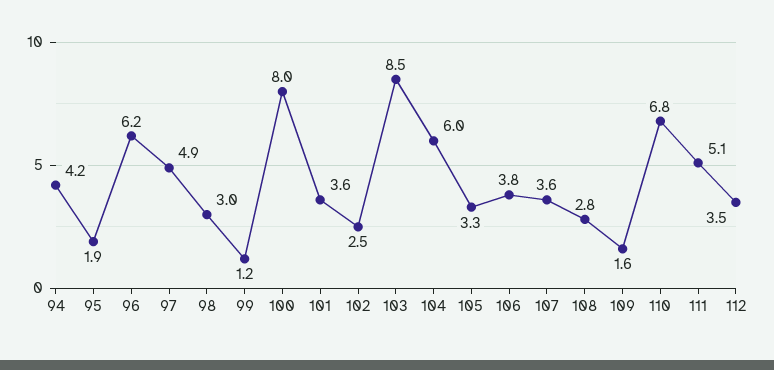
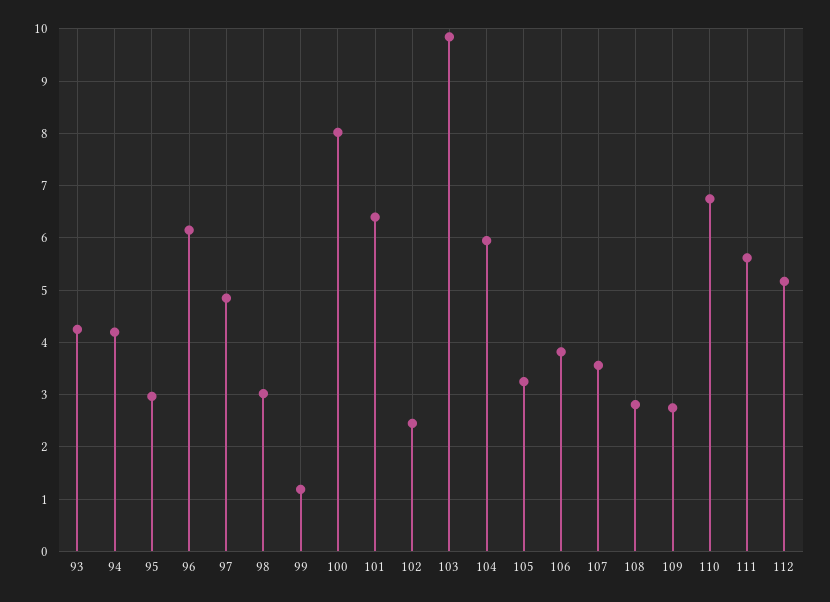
95: 1.9 -> 3
101: 3.6 -> 6.4
103: 8.5 -> 9.8
109: 1.6 -> 2.8
111: 5.1 -> 5.6
112: 3.5 -> 5.2
93: none -> 4.2

